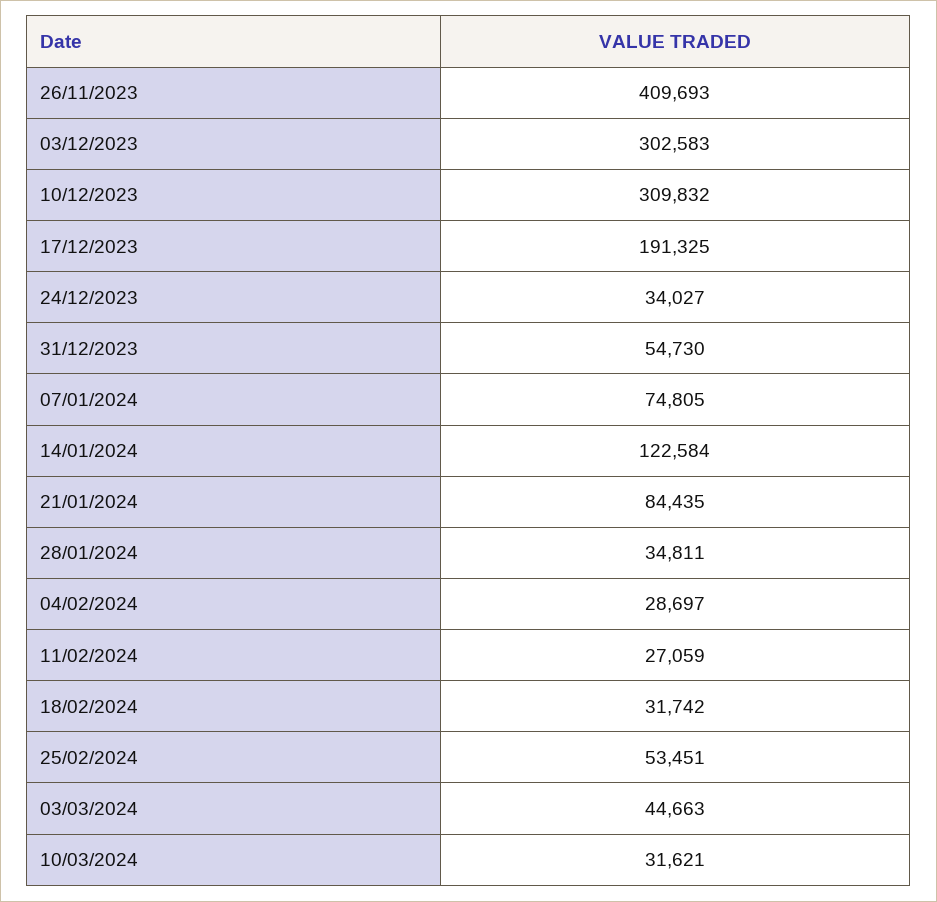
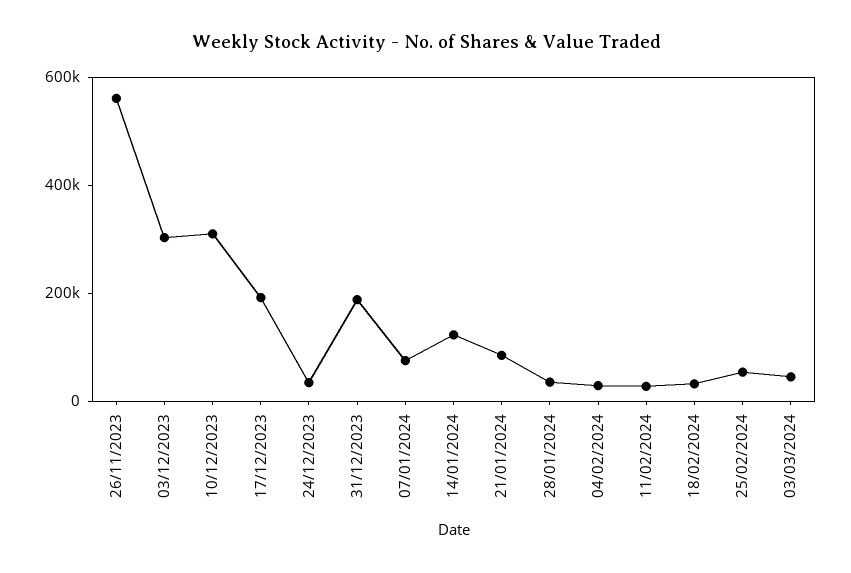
26/11/2023: 409693 -> 550000
31/12/2023: 54730 -> 200000
10/03/2024: 31621 -> none

